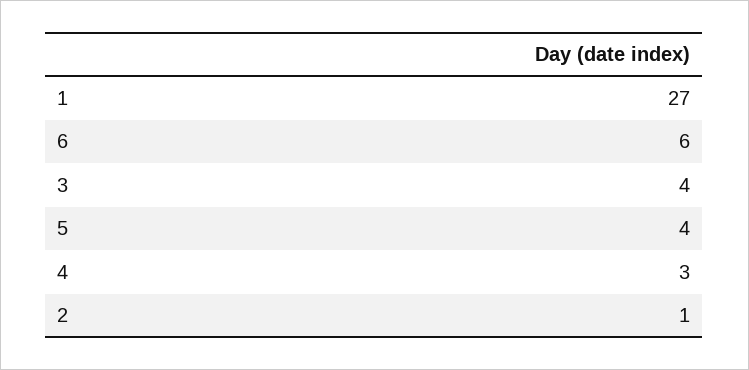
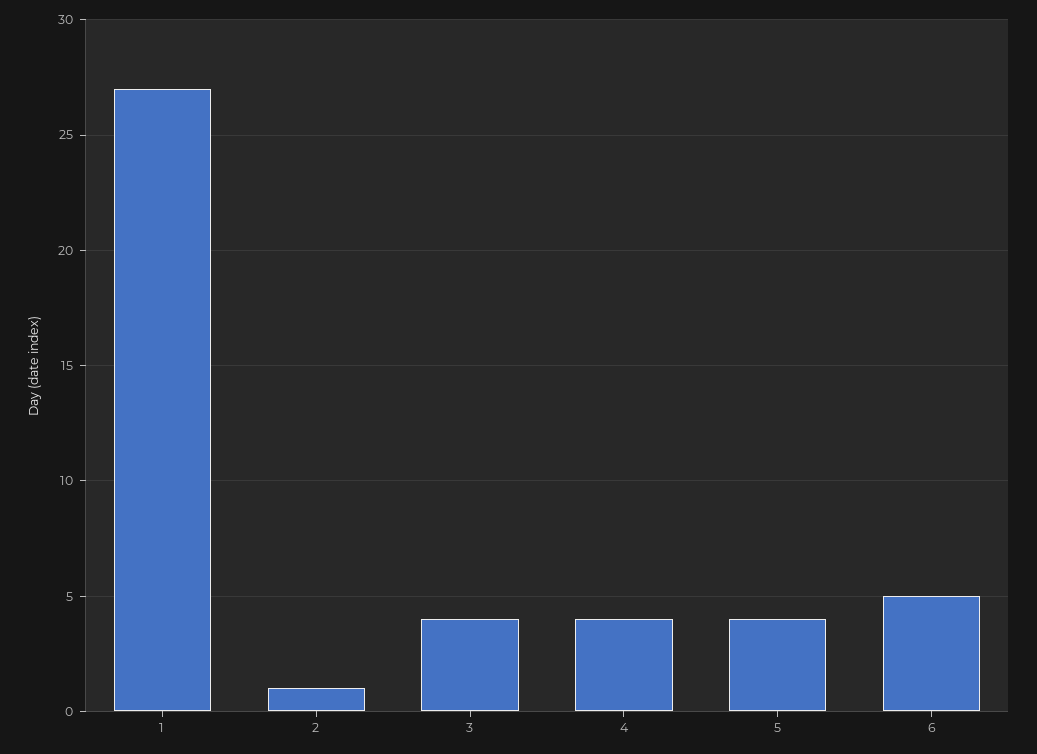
6: 6 -> 5
4: 3 -> 4

